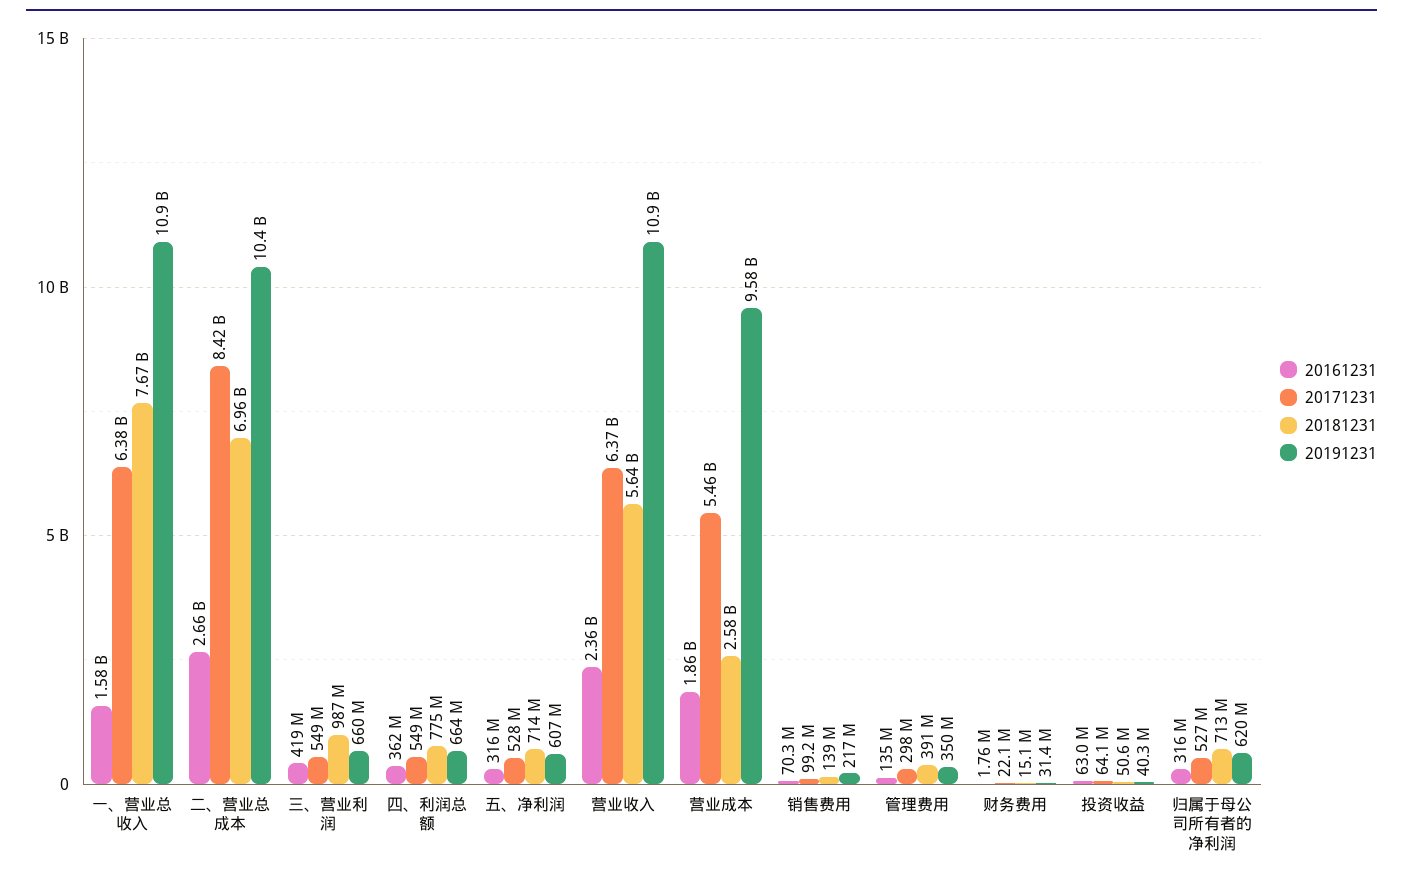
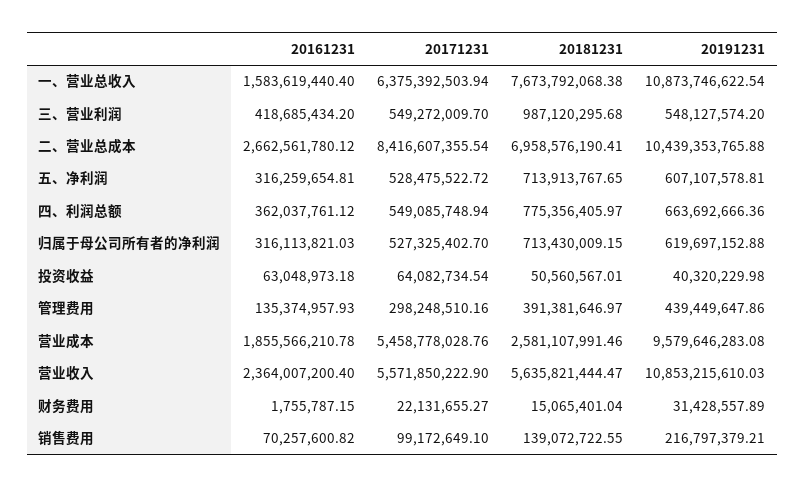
20191231, 三、营业利润: 660000000 -> 548127574.2
20171231, 营业收入: 6370000000 -> 5571850222.9
20191231, 管理费用: 350000000 -> 439449647.86

